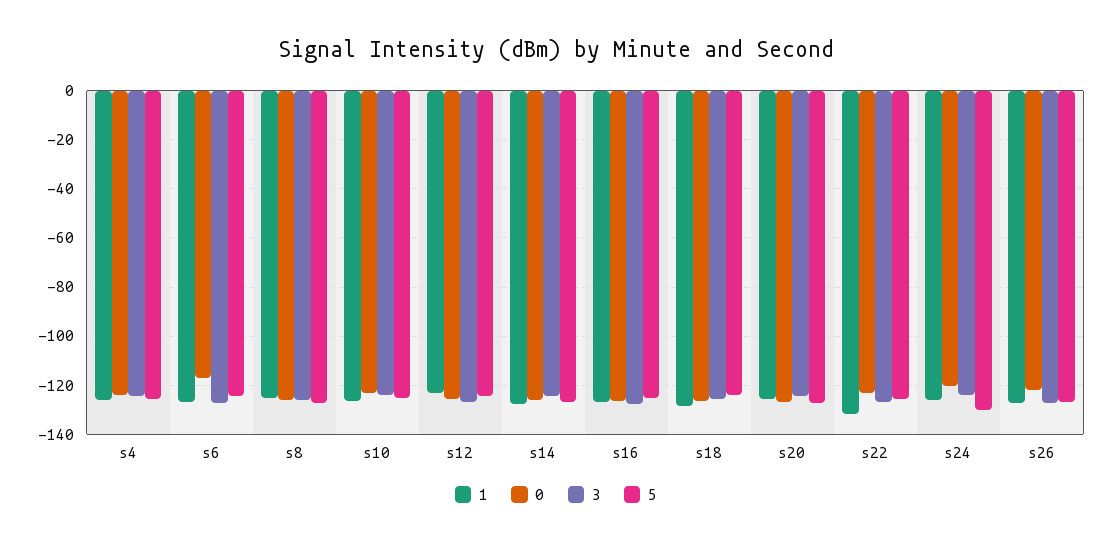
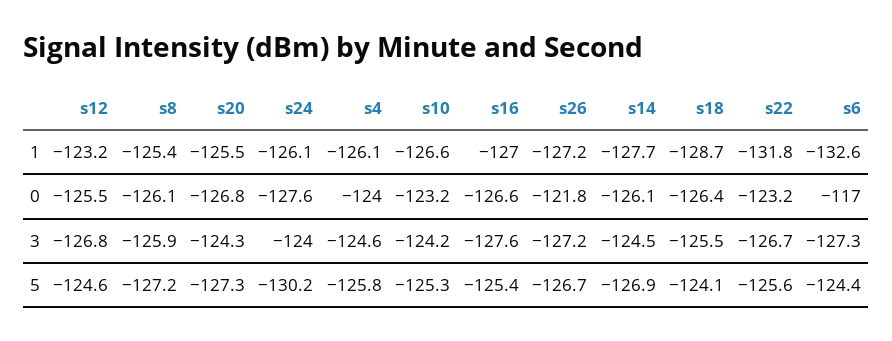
1, s6: -127.5 -> -132.6
0, s24: -120 -> -127.6

